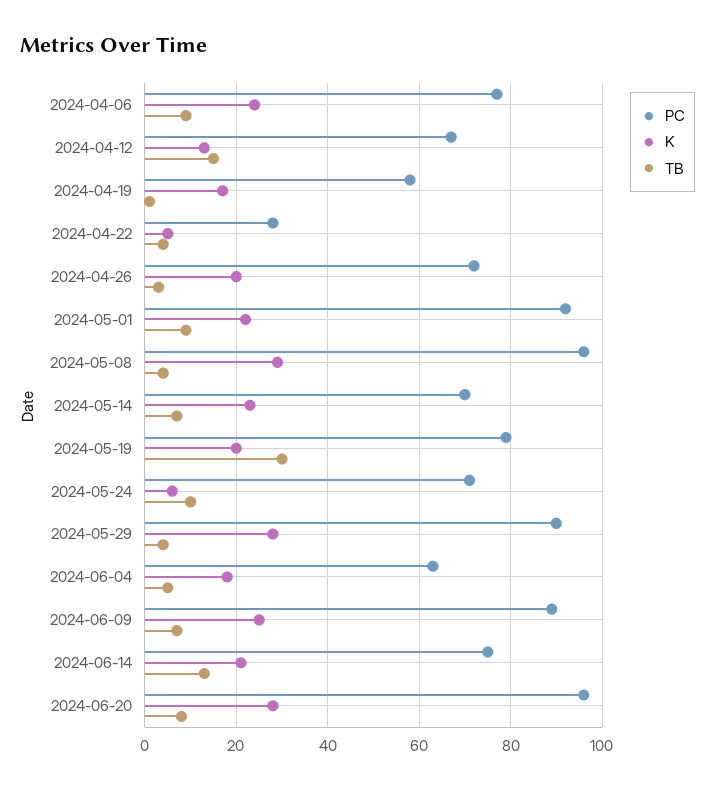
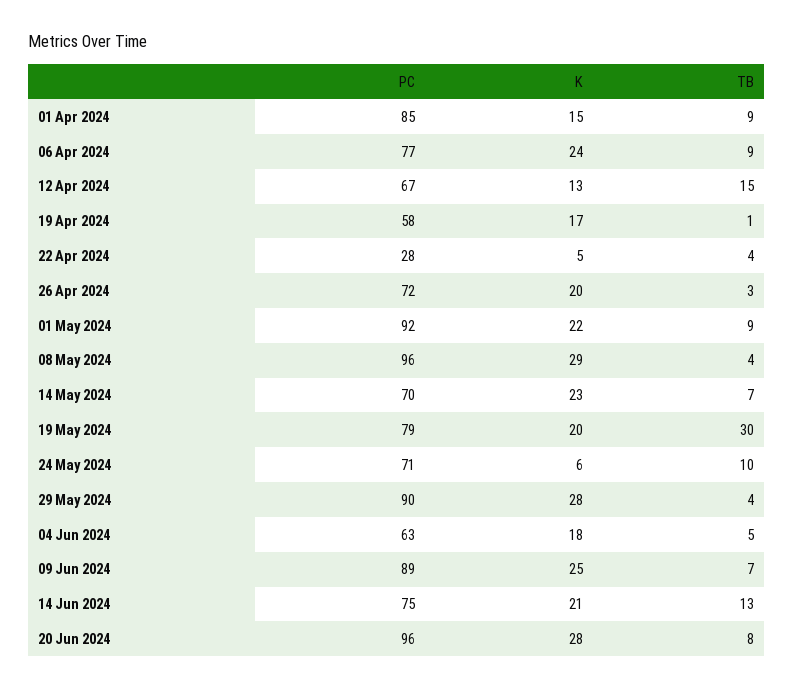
PC, 01 Apr 2024: none -> 85
K, 01 Apr 2024: none -> 15
TB, 01 Apr 2024: none -> 9

